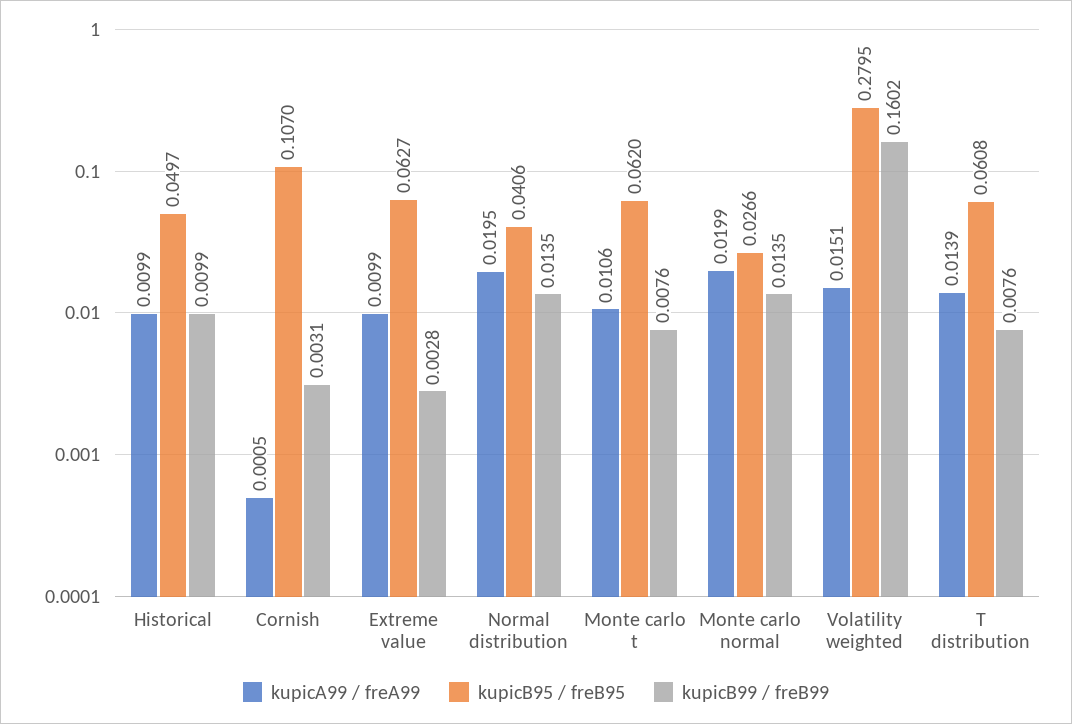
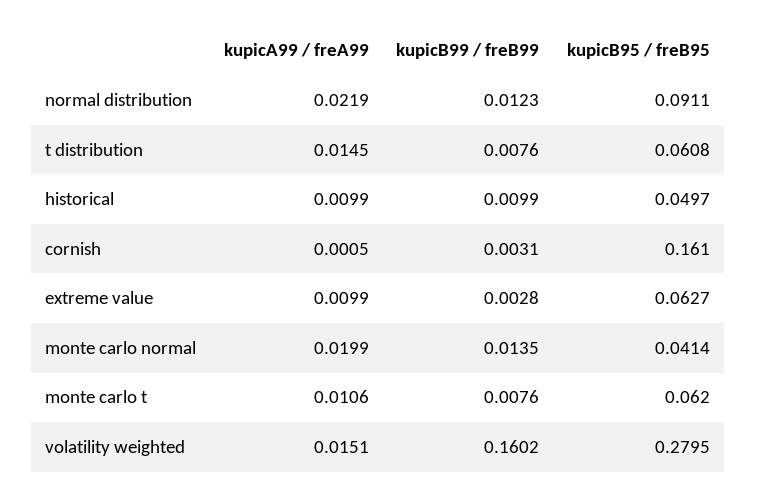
kupicB95 / freB95, Cornish: 0.107 -> 0.161
kupicA99 / freA99, Normal distribution: 0.0195 -> 0.0219
kupicB95 / freB95, Normal distribution: 0.0406 -> 0.0911
kupicB99 / freB99, Normal distribution: 0.0135 -> 0.0123
kupicB95 / freB95, Monte carlo normal: 0.0266 -> 0.0414
kupicA99 / freA99, T distribution: 0.0139 -> 0.0145

